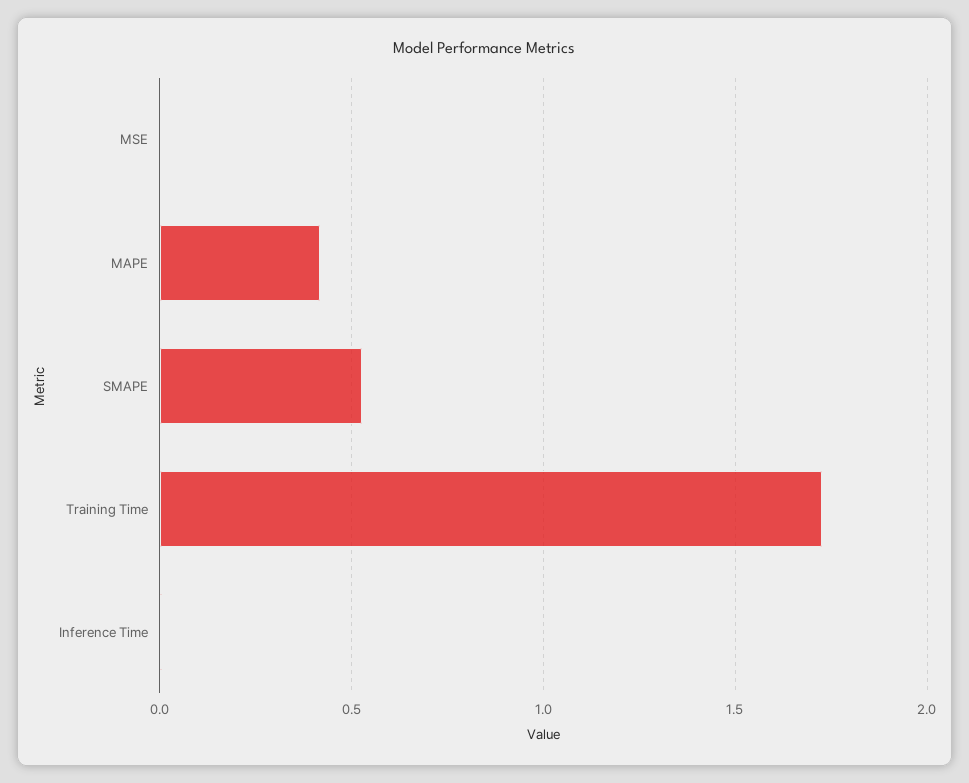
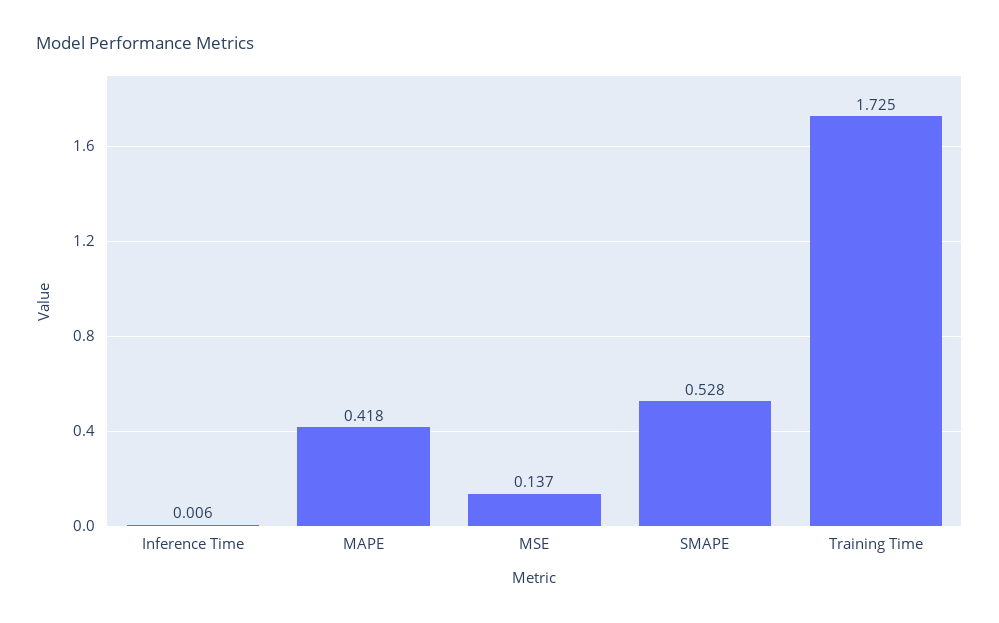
MSE: 0 -> 0.137

